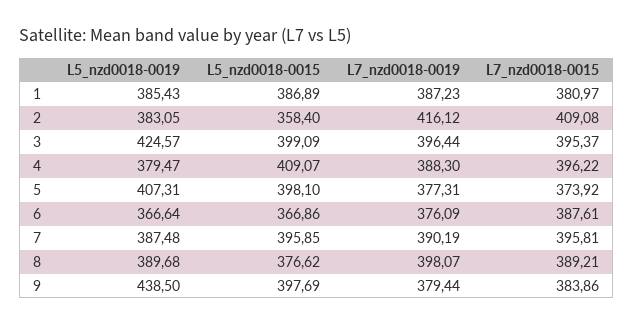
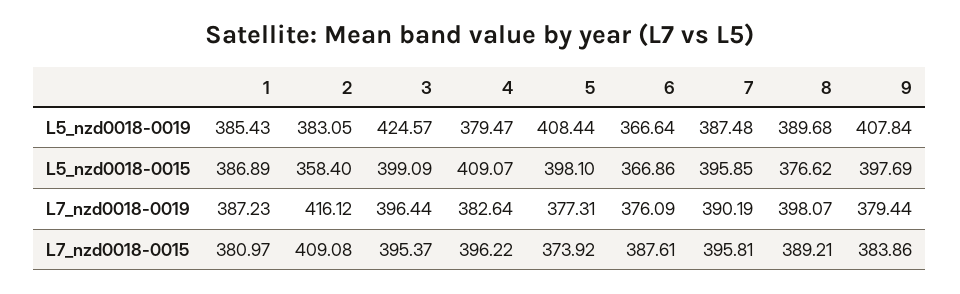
L7_nzd0018-0019, 4: 388.3 -> 382.64
L5_nzd0018-0019, 5: 407.31 -> 408.44
L5_nzd0018-0019, 9: 438.5 -> 407.84

